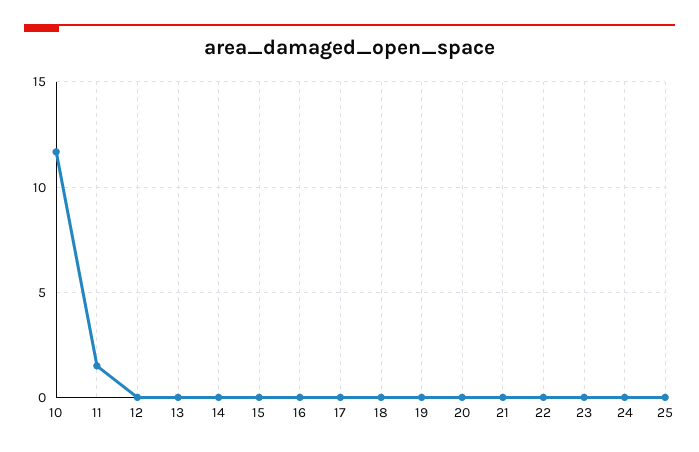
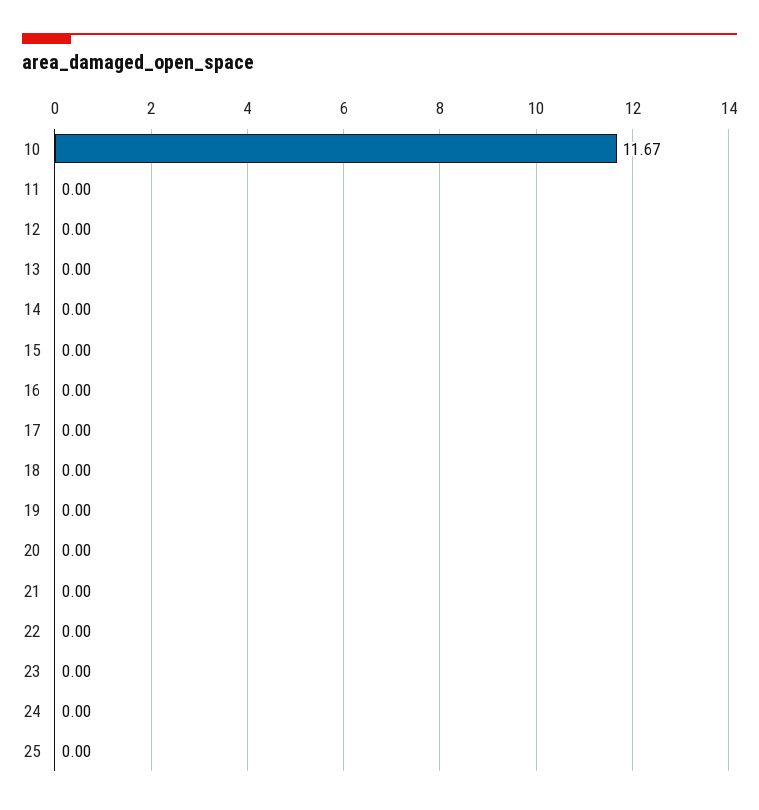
11: 1.5 -> 0

